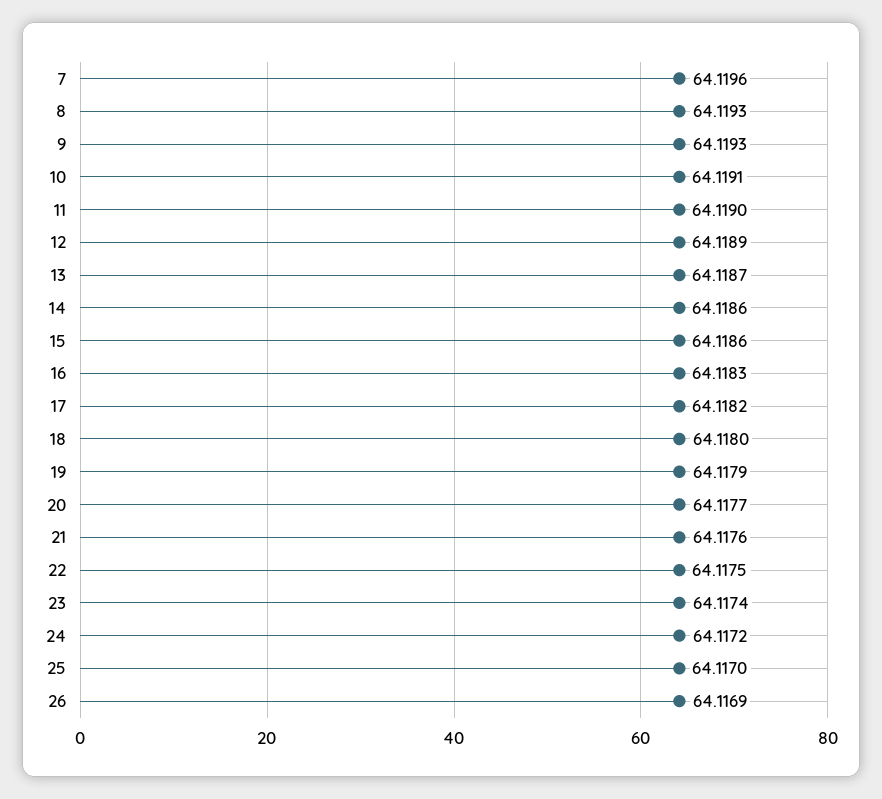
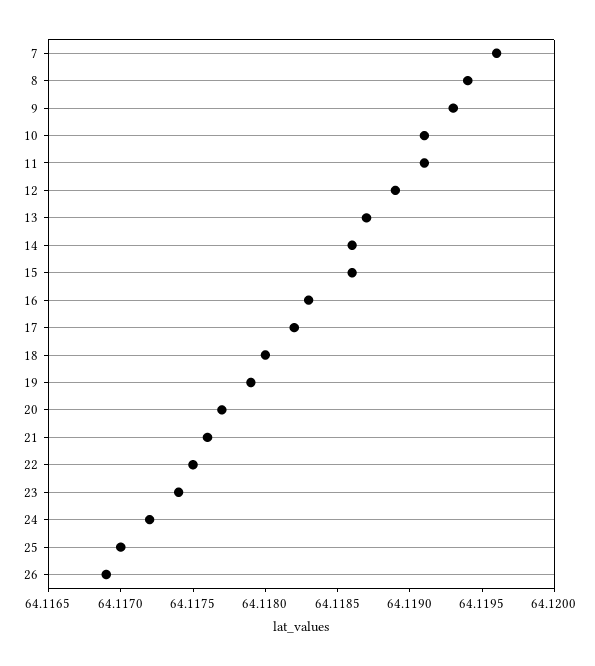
8: 64.1193 -> 64.1194
11: 64.119 -> 64.1191

